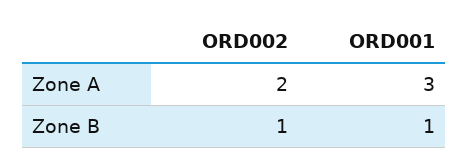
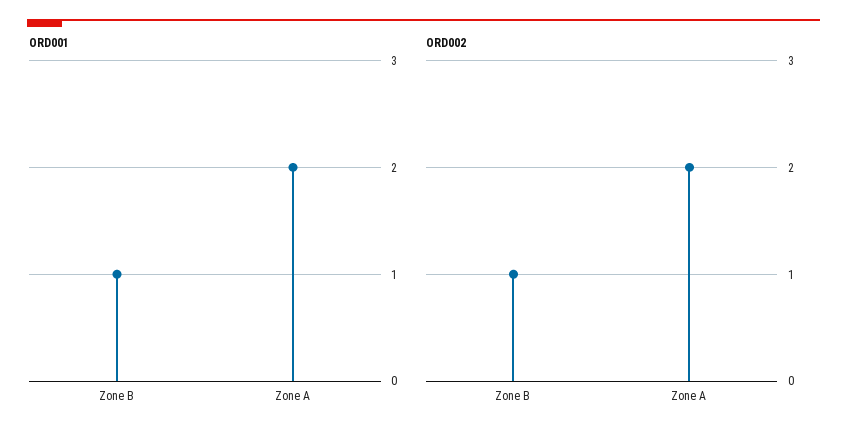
ORD001, Zone A: 3 -> 2

